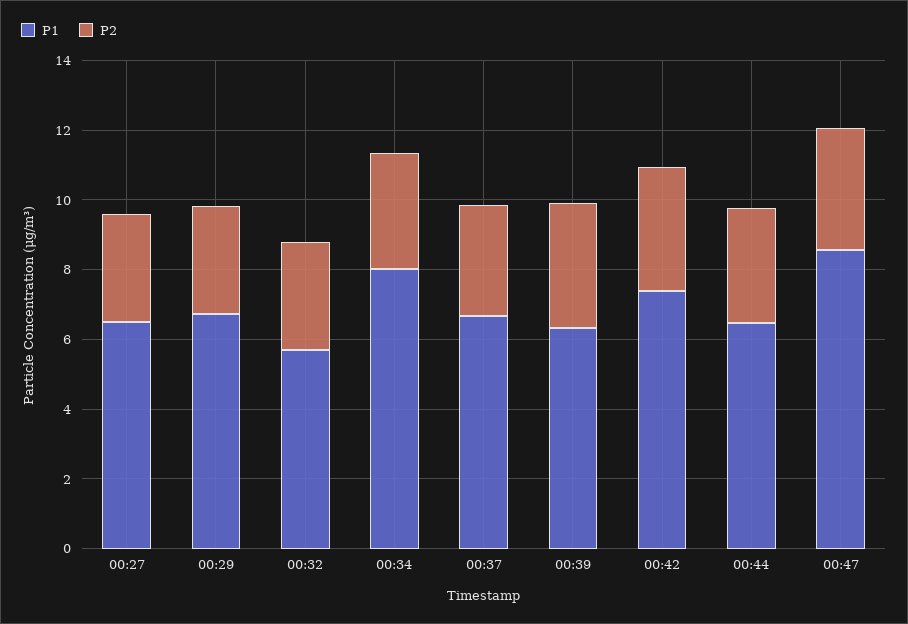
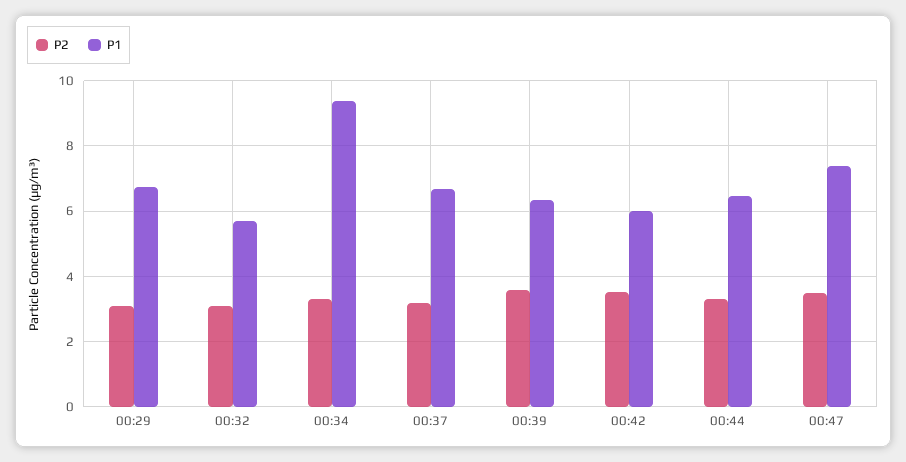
P1, 00:27: 6.5 -> none
P2, 00:27: 3 -> none
P1, 00:34: 8 -> 9.4
P1, 00:42: 7.5 -> 6
P1, 00:47: 8.5 -> 7.4

